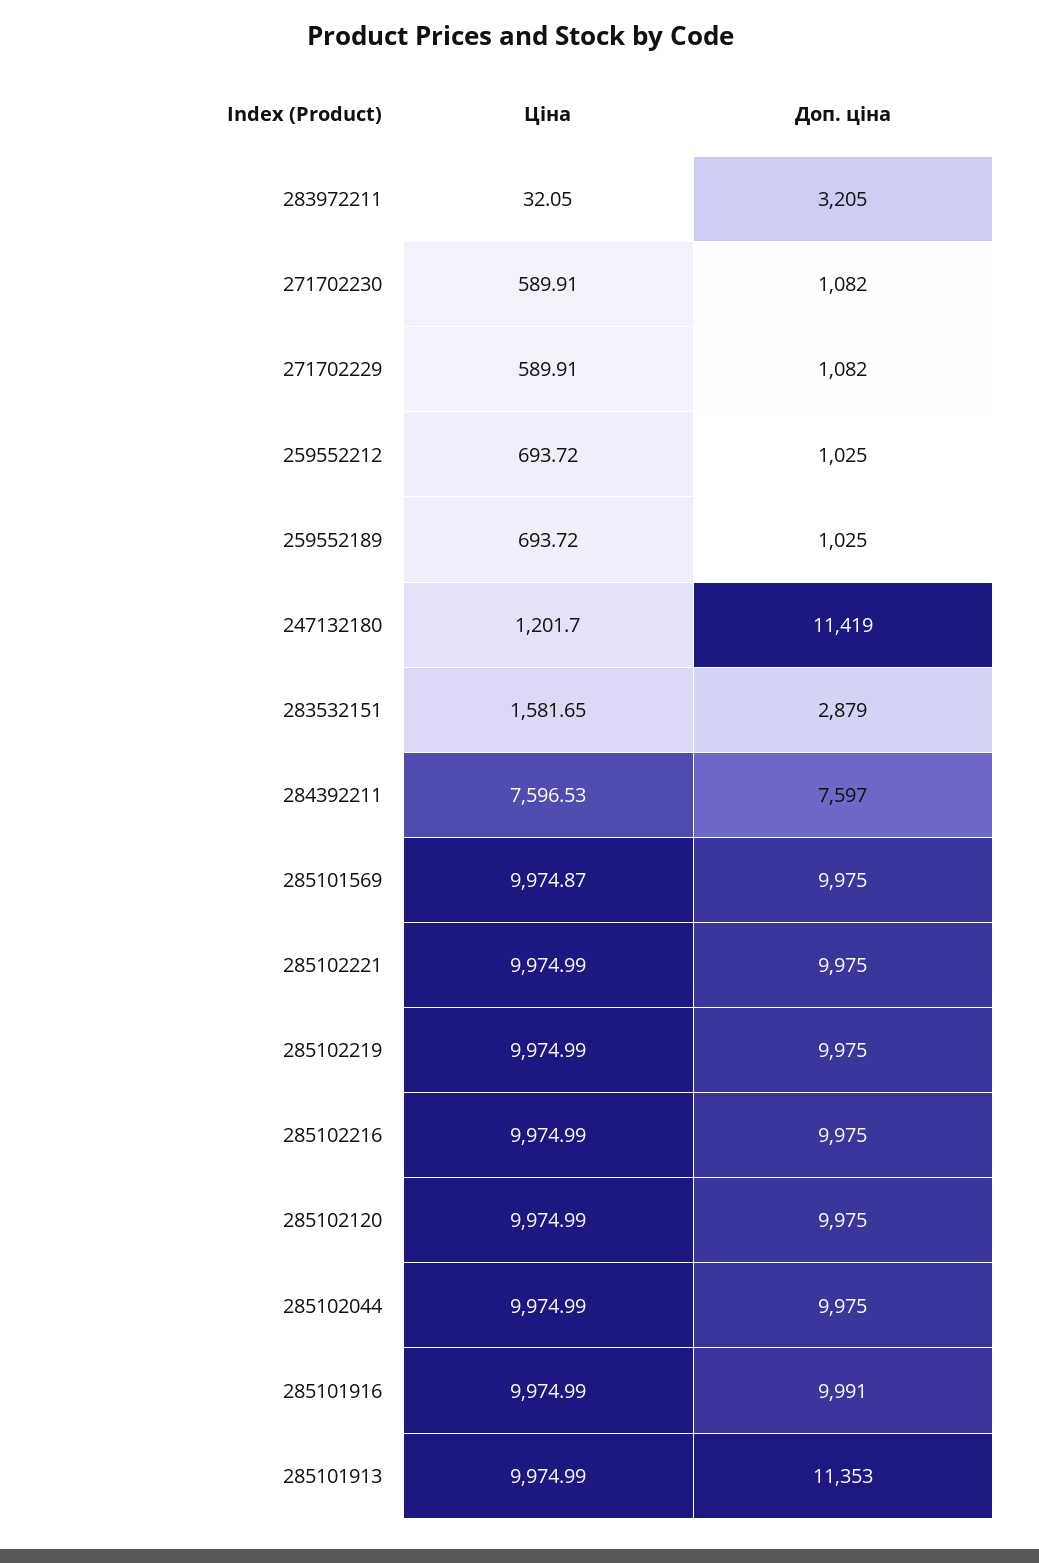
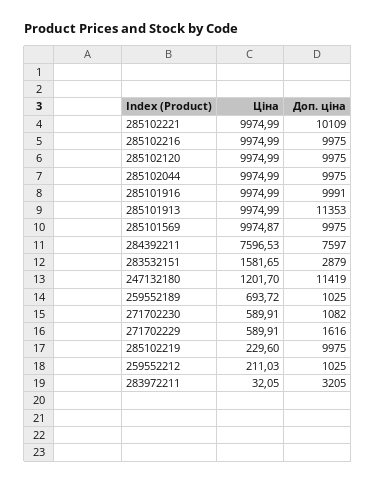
Доп. ціна, 271702229: 1082 -> 1616
Ціна, 259552212: 693.72 -> 211.03
Доп. ціна, 285102221: 9975 -> 10109
Ціна, 285102219: 9974.99 -> 229.6

